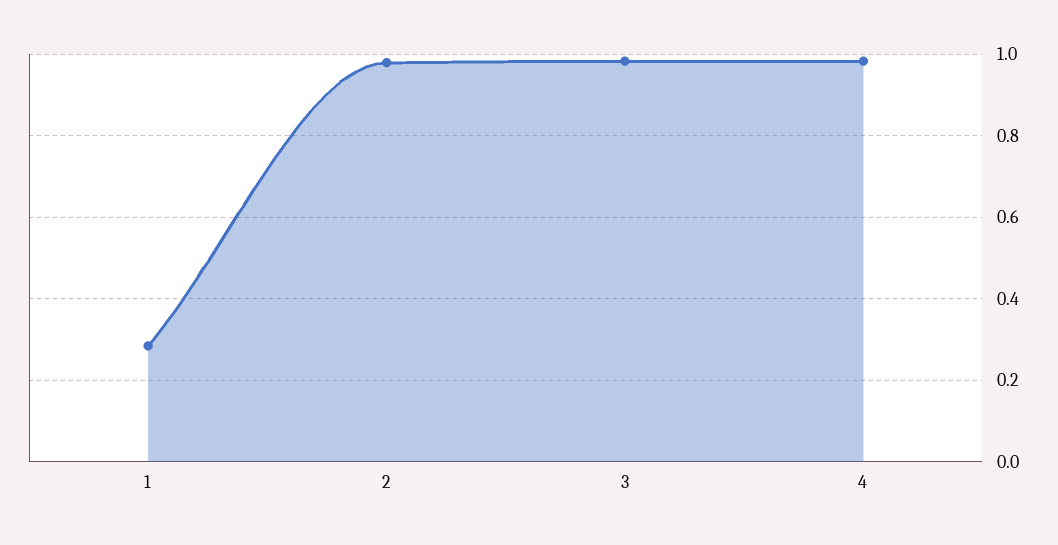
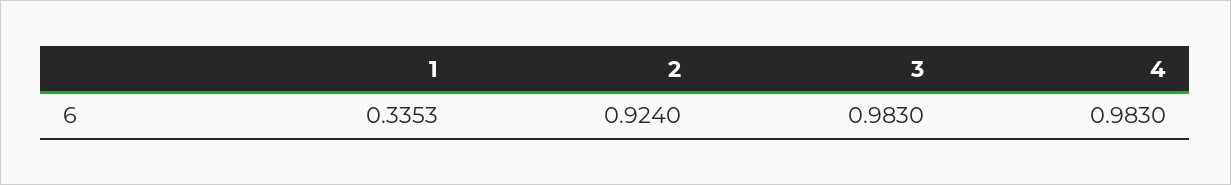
1: 0.28 -> 0.3353
2: 0.98 -> 0.924

